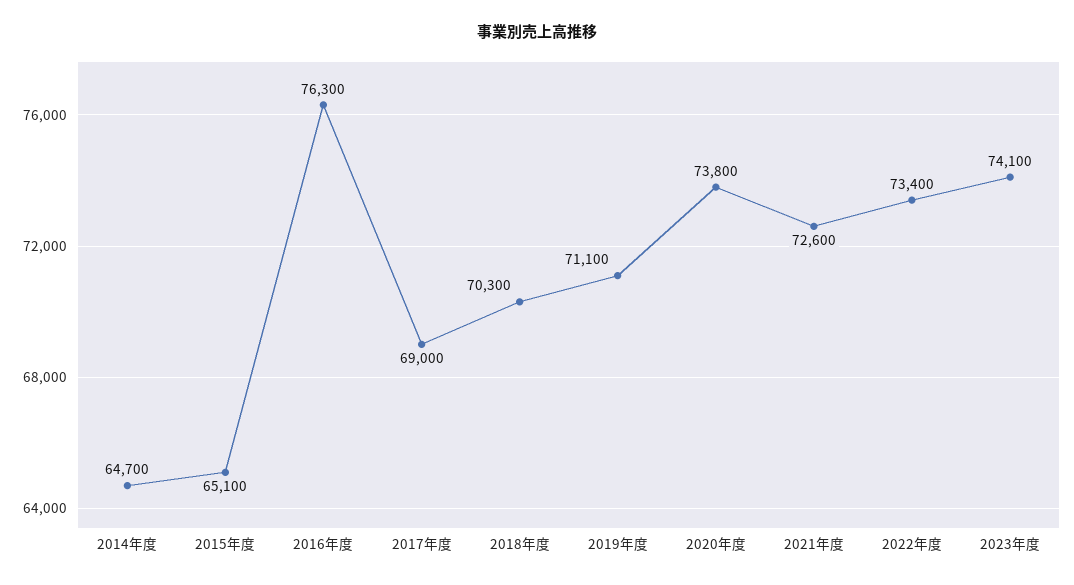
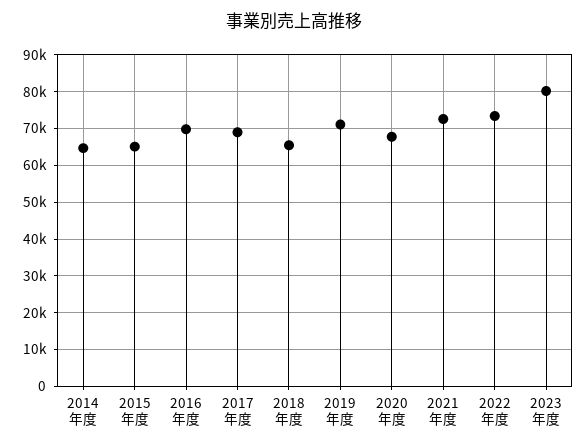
2016年度: 76300 -> 70000
2018年度: 70300 -> 66000
2020年度: 73800 -> 68000
2023年度: 74100 -> 80000

